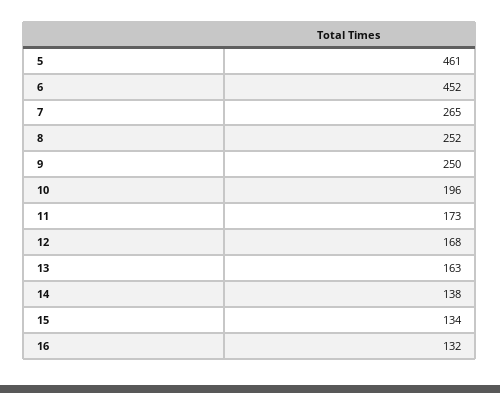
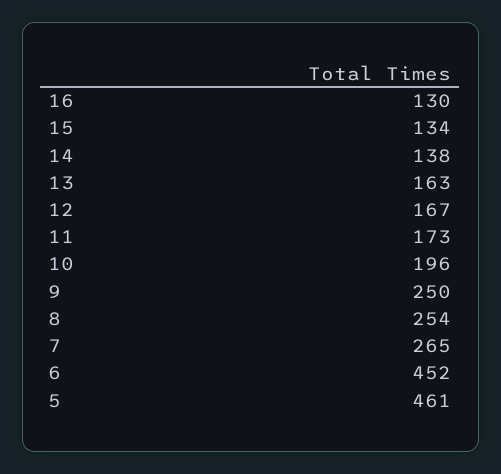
8: 252 -> 254
12: 168 -> 167
16: 132 -> 130

